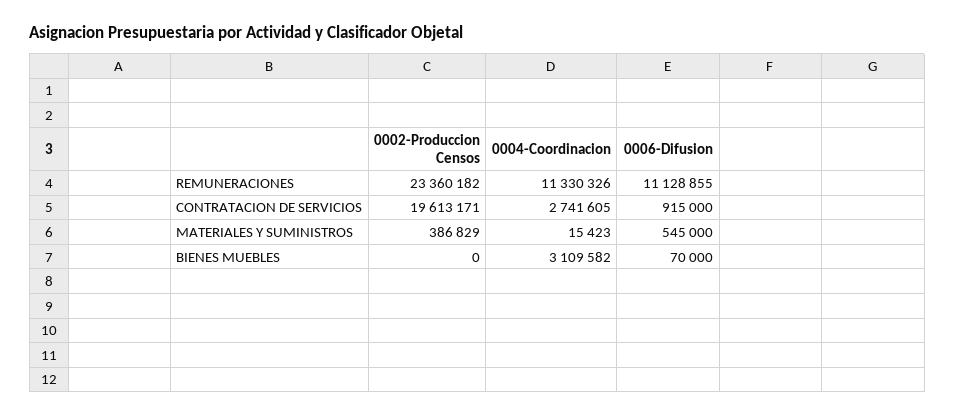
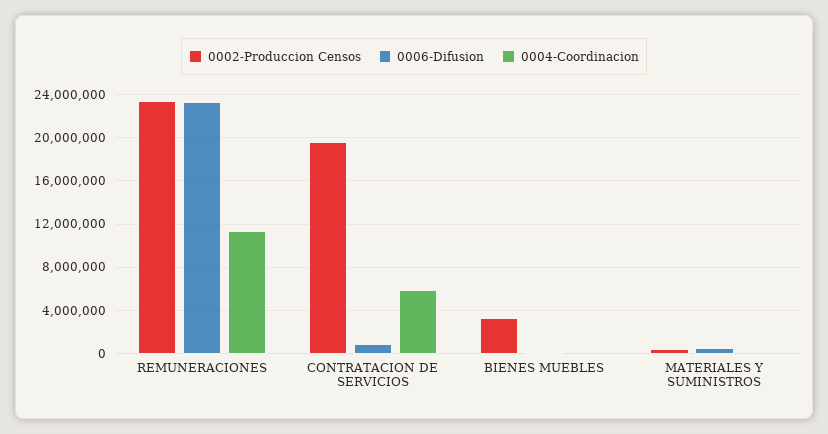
0006-Difusion, REMUNERACIONES: 11128855 -> 23000000
0004-Coordinacion, CONTRATACION DE SERVICIOS: 2741605 -> 6000000
0002-Produccion Censos, BIENES MUEBLES: 0 -> 3000000
0004-Coordinacion, BIENES MUEBLES: 3109582 -> 0

